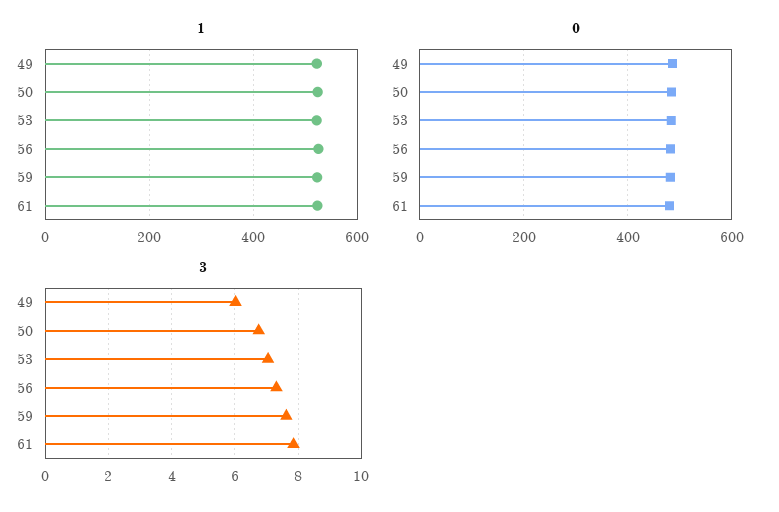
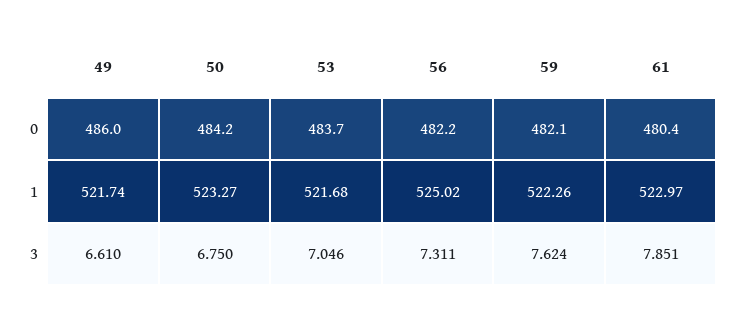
3, 49: 6 -> 6.61

